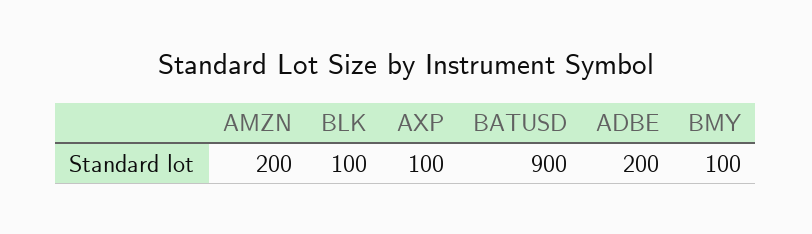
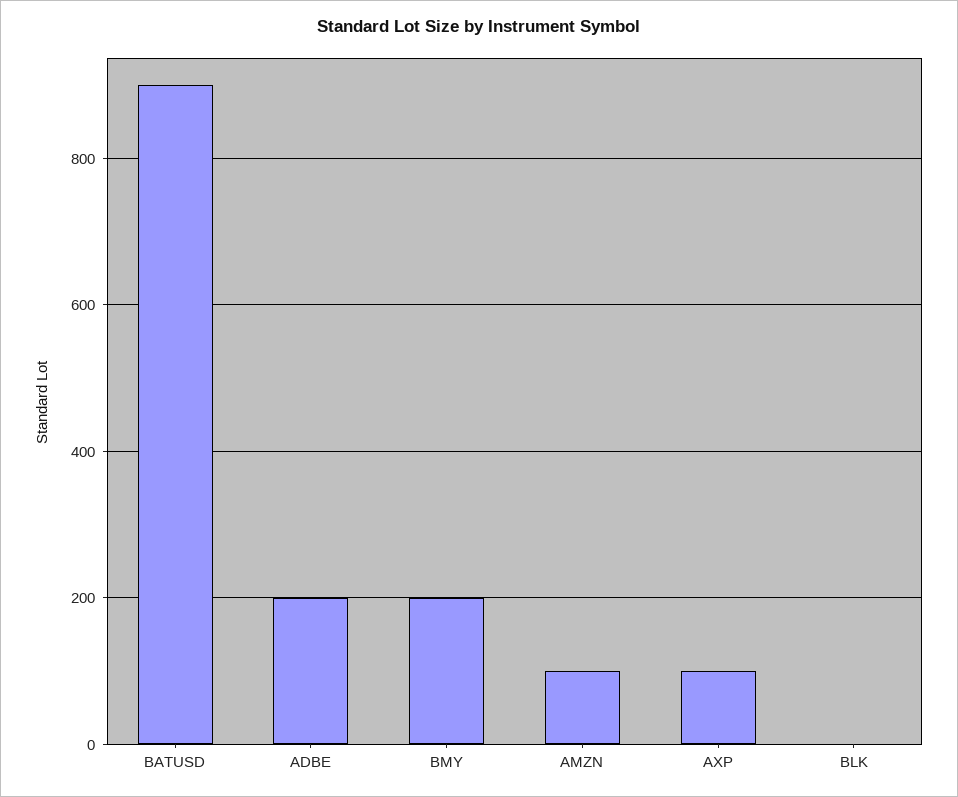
AMZN: 200 -> 100
BLK: 100 -> 0
BMY: 100 -> 200

